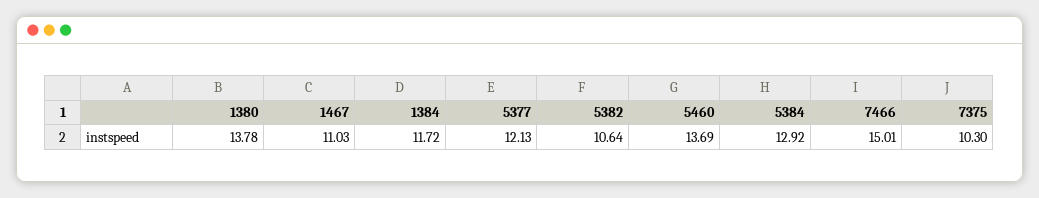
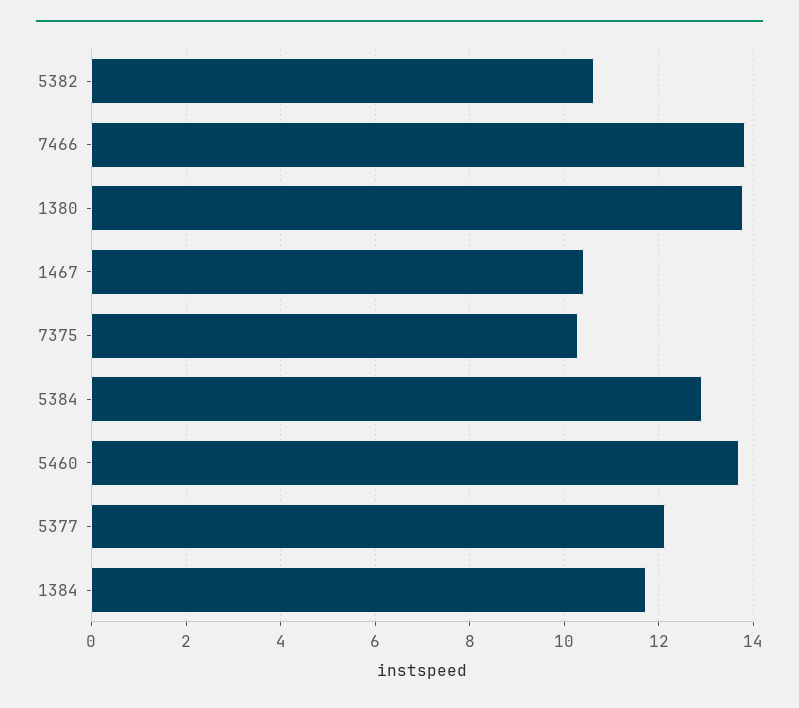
1467: 11.03 -> 10.4
7466: 15.01 -> 13.8

